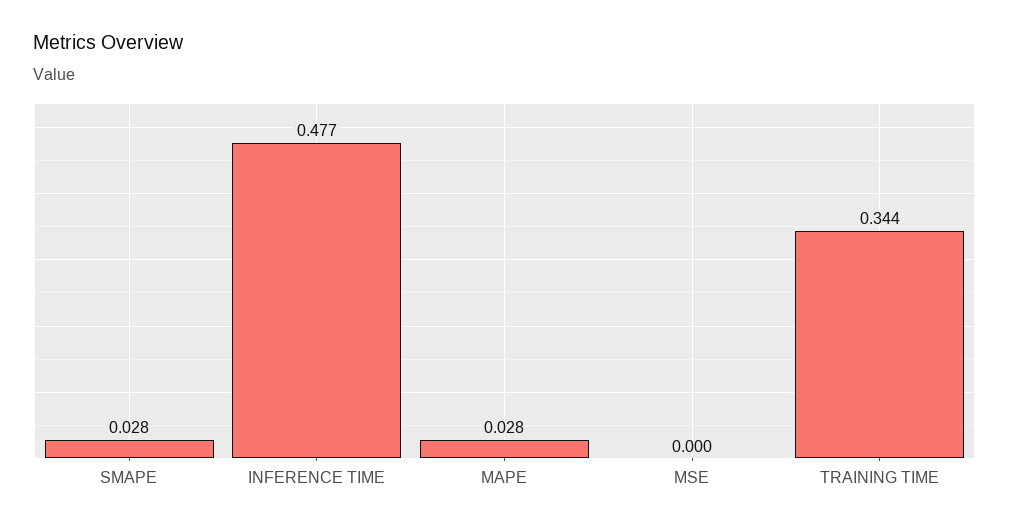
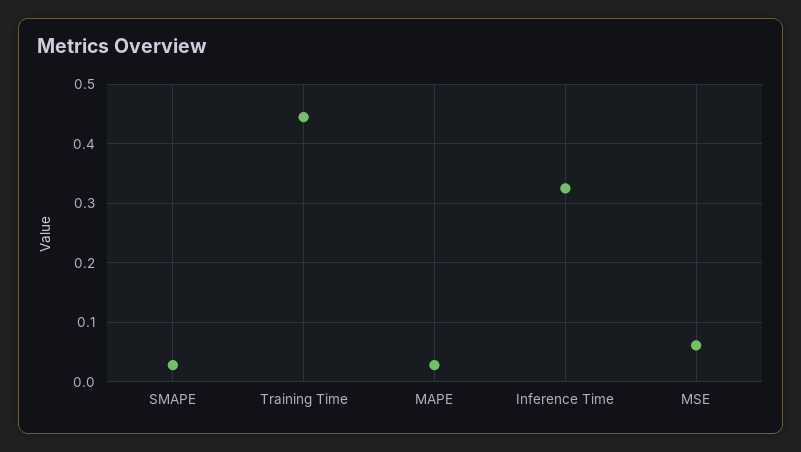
INFERENCE TIME: 0.477 -> 0.32
MSE: 0 -> 0.06
TRAINING TIME: 0.344 -> 0.44

